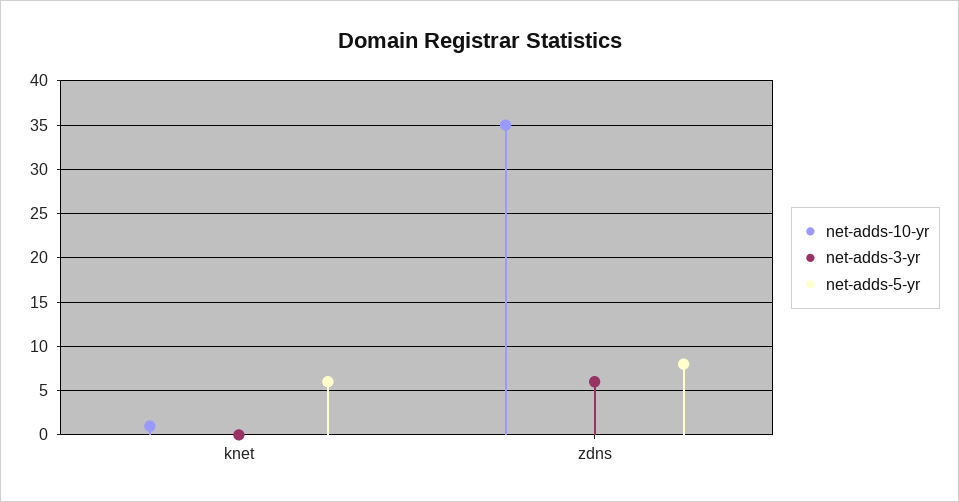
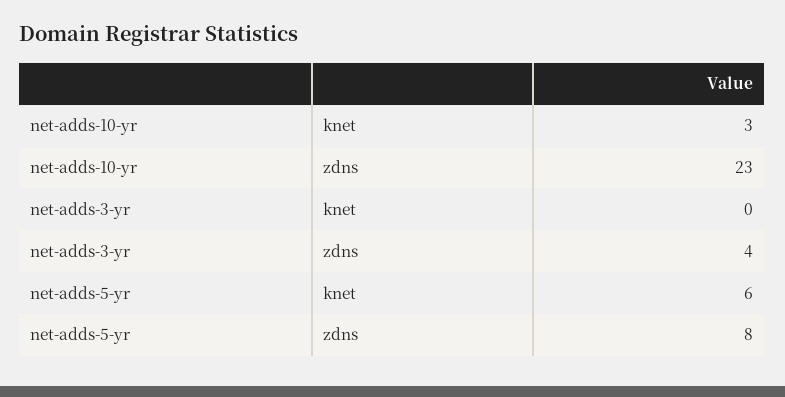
net-adds-10-yr, knet: 1 -> 3
net-adds-10-yr, zdns: 35 -> 23
net-adds-3-yr, zdns: 6 -> 4

